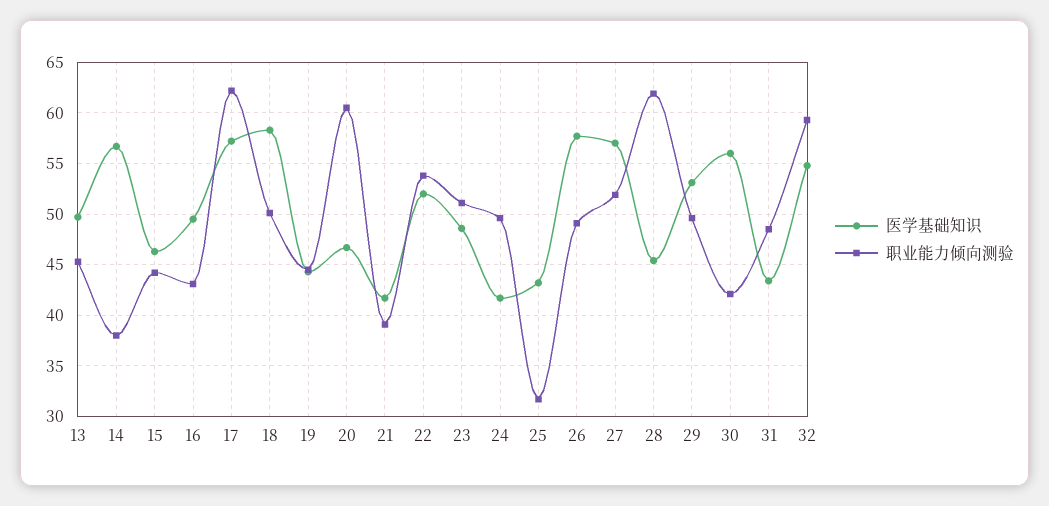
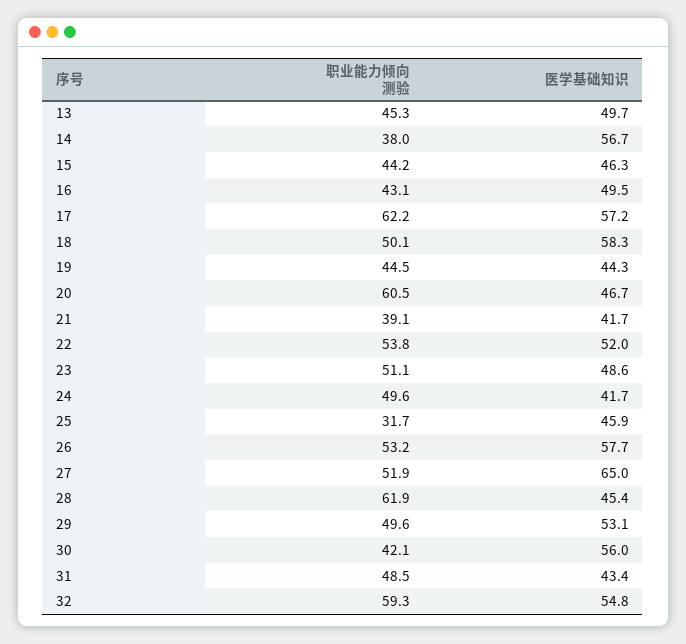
医学基础知识, 25: 43 -> 45.9
职业能力倾向测验, 26: 49 -> 53.2
医学基础知识, 27: 57 -> 65

